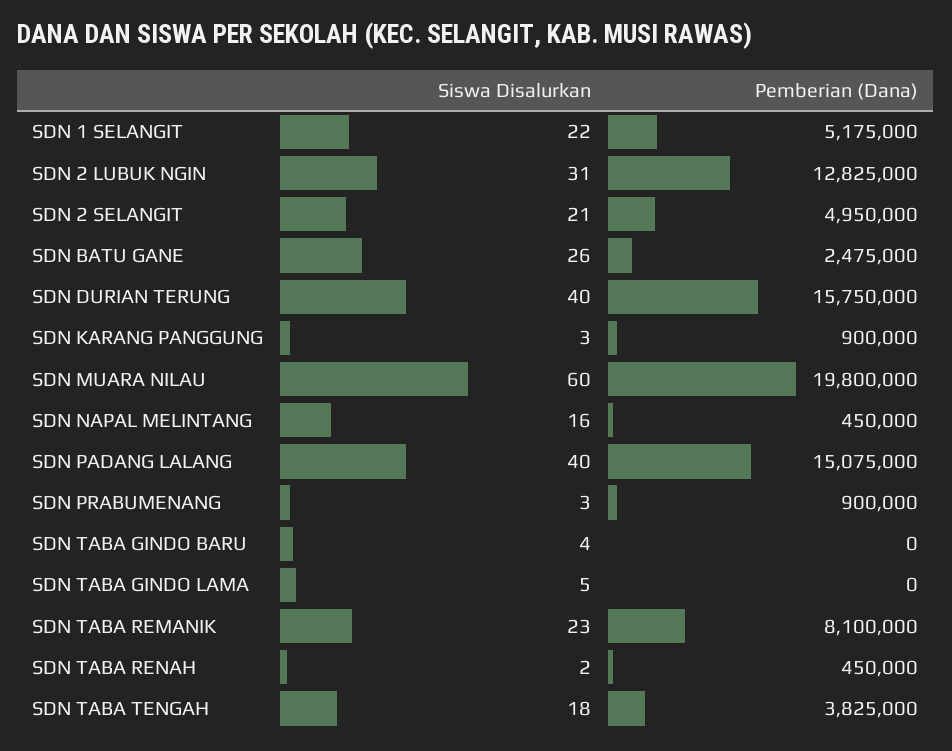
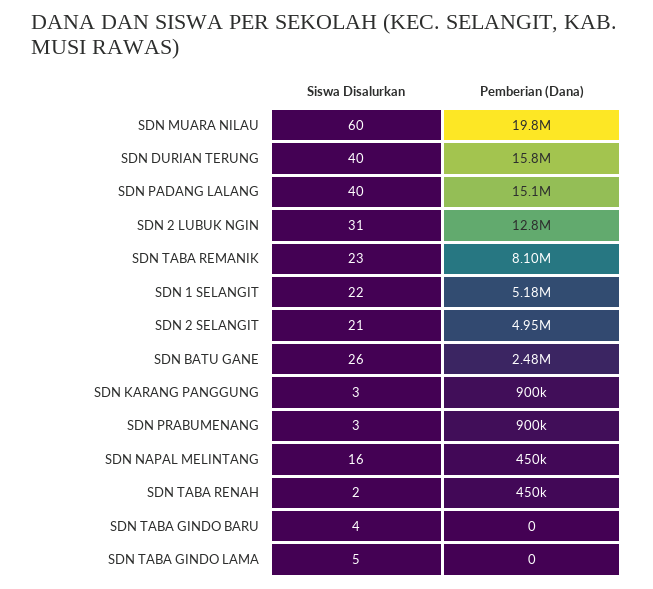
Siswa Disalurkan, SDN TABA TENGAH: 18 -> none
Pemberian (Dana), SDN TABA TENGAH: 3825000 -> none

